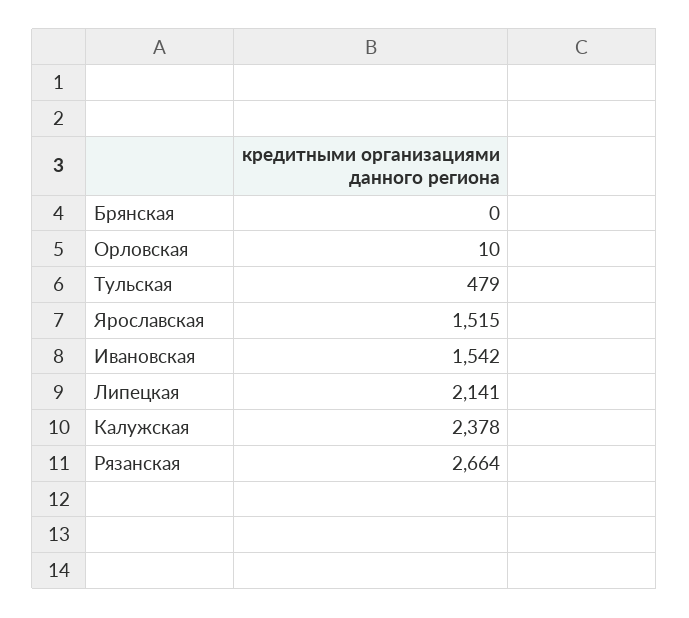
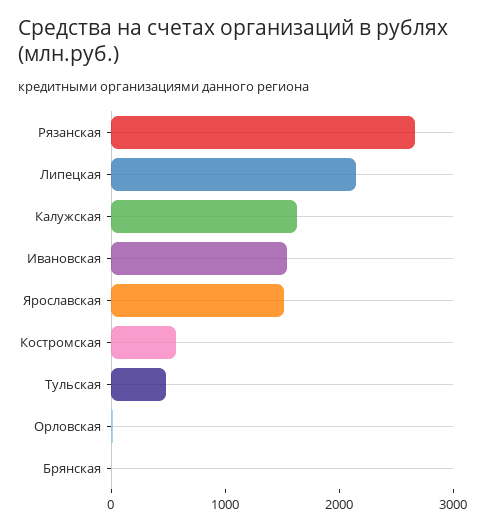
Калужская: 2378 -> 1600
Костромская: none -> 600

